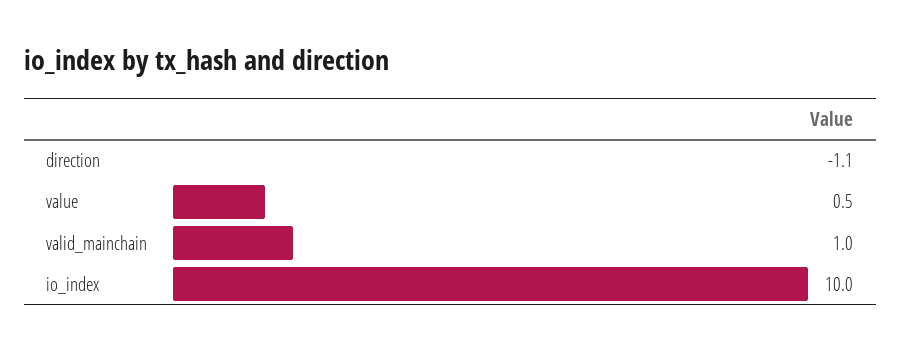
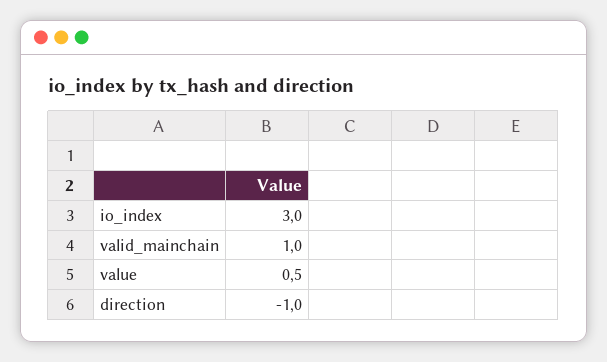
direction: -1.1 -> -1
io_index: 10 -> 3

